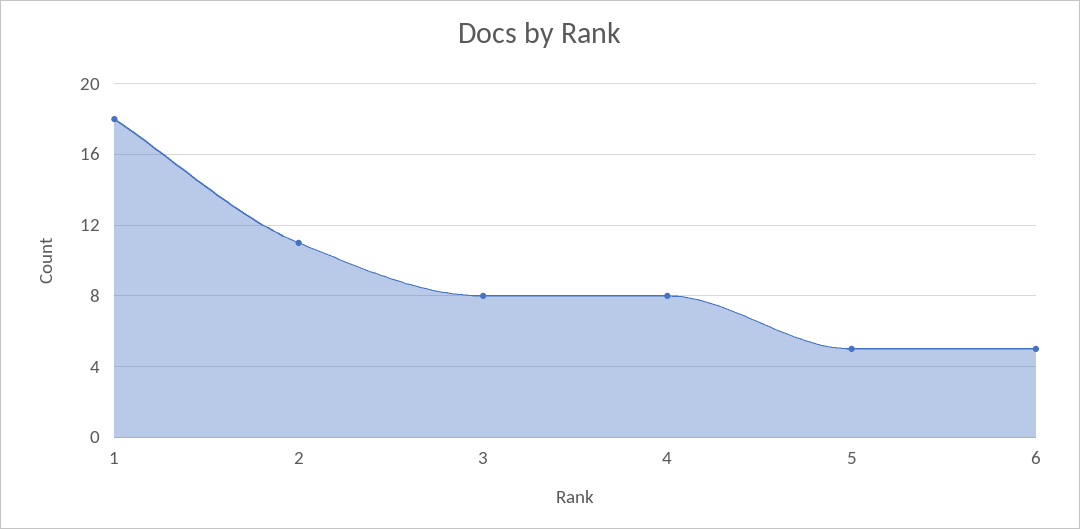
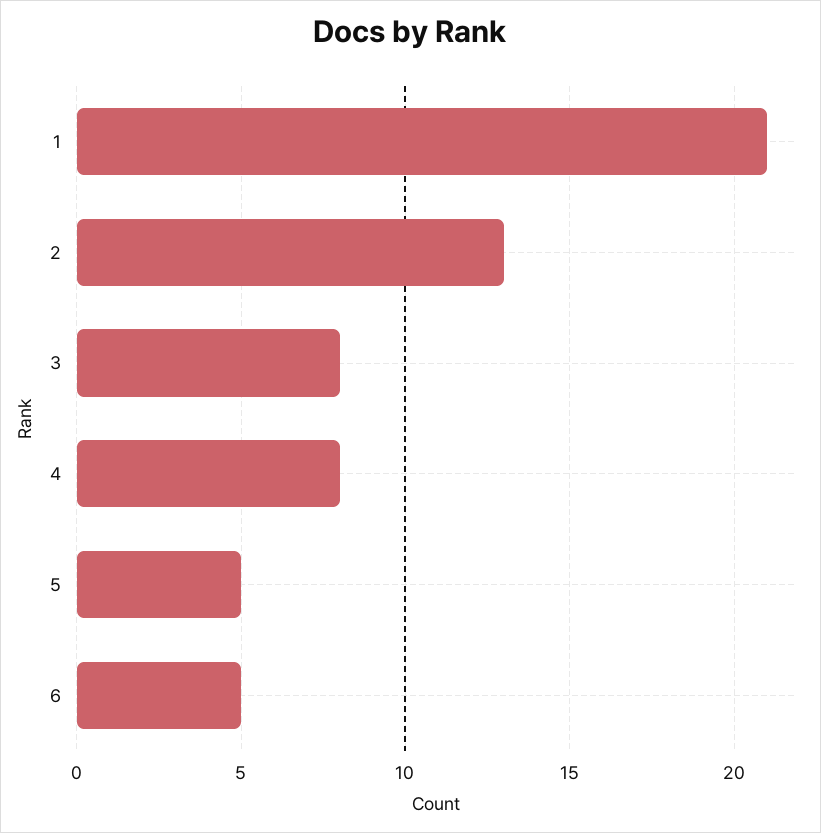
1: 18 -> 21
2: 11 -> 13

